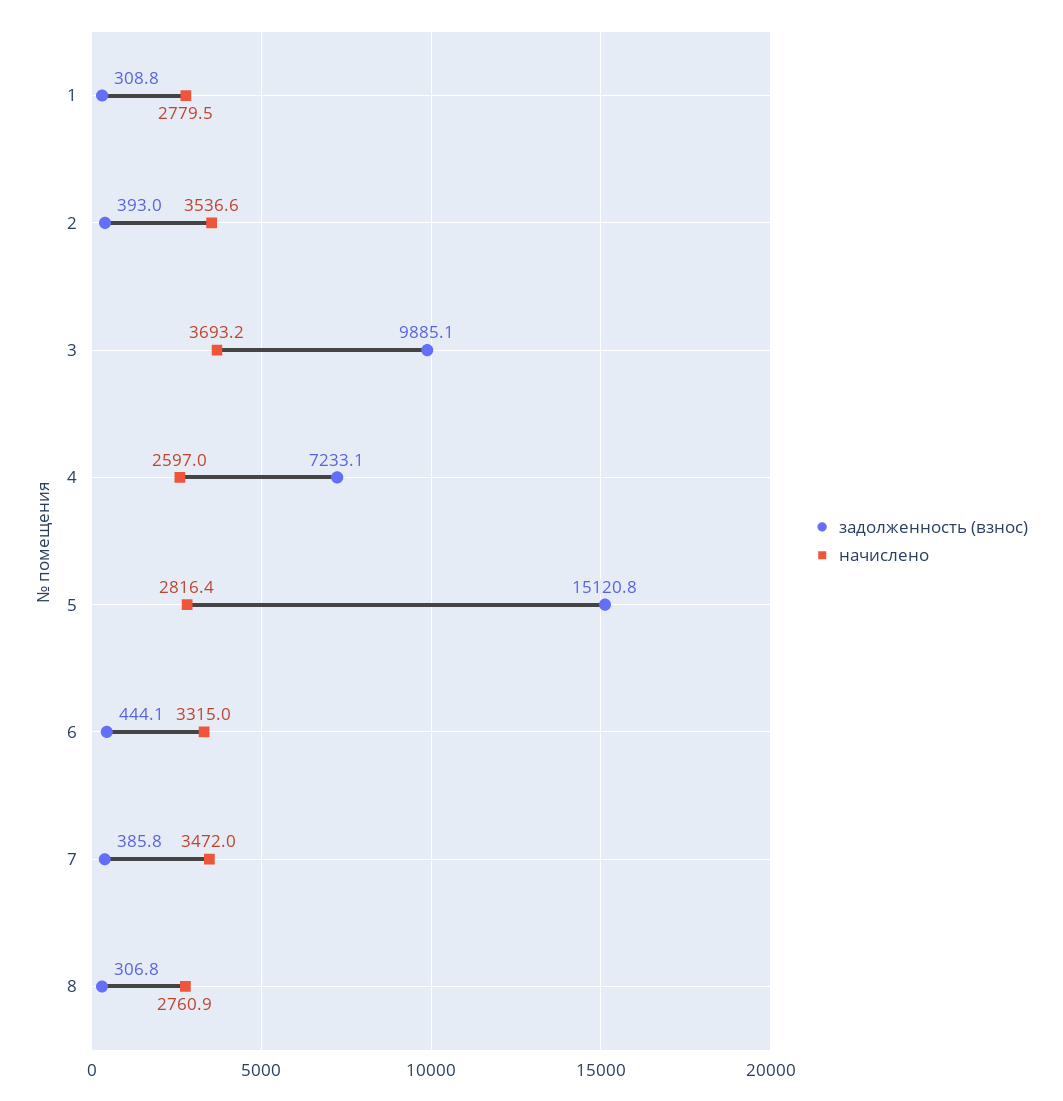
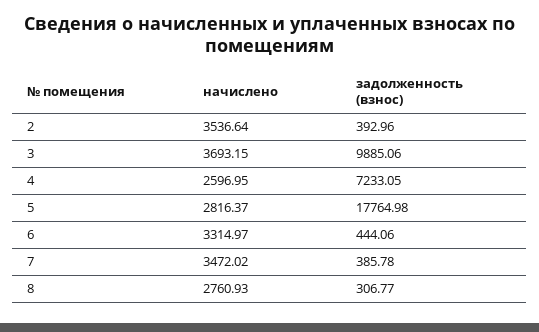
задолженность (взнос), 1: 308.8 -> none
начислено, 1: 2779.5 -> none
задолженность (взнос), 5: 15120.8 -> 17764.98

